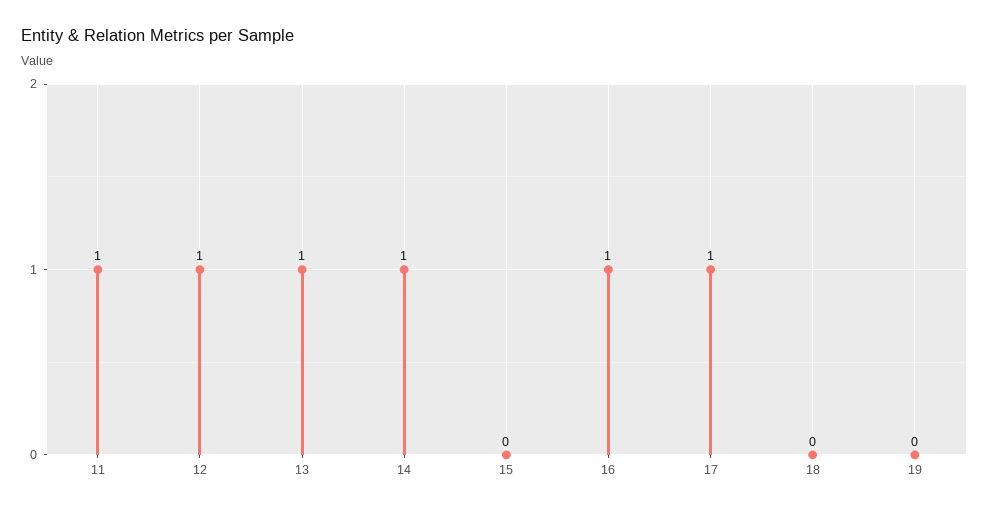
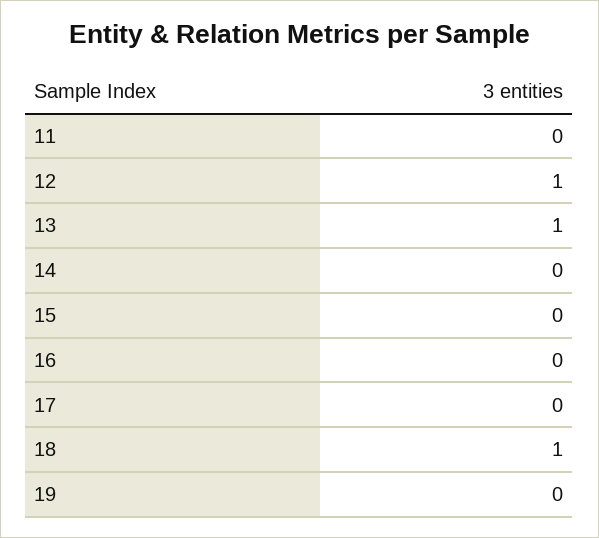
11: 1 -> 0
14: 1 -> 0
16: 1 -> 0
17: 1 -> 0
18: 0 -> 1

